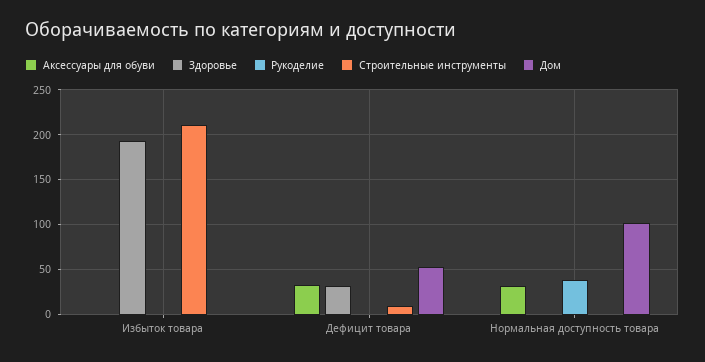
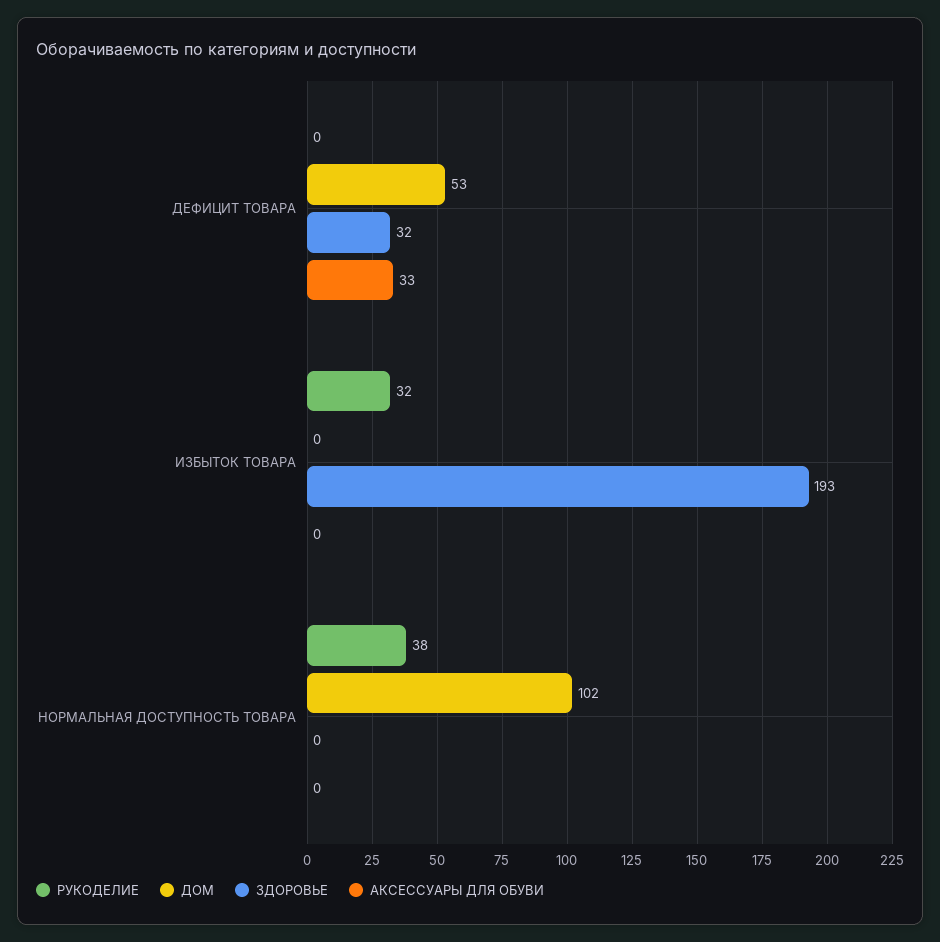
Рукоделие, Избыток товара: 0 -> 32
Строительные инструменты, Избыток товара: 210 -> none
Строительные инструменты, Дефицит товара: 10 -> none
Аксессуары для обуви, Нормальная доступность товара: 30 -> 0
Строительные инструменты, Нормальная доступность товара: 0 -> none

